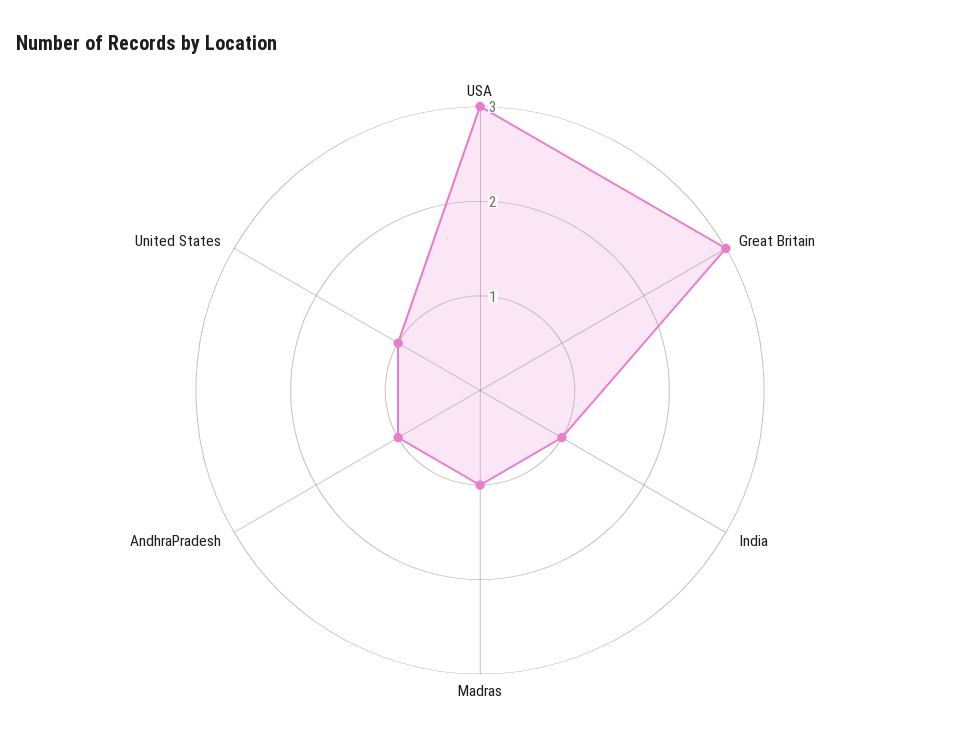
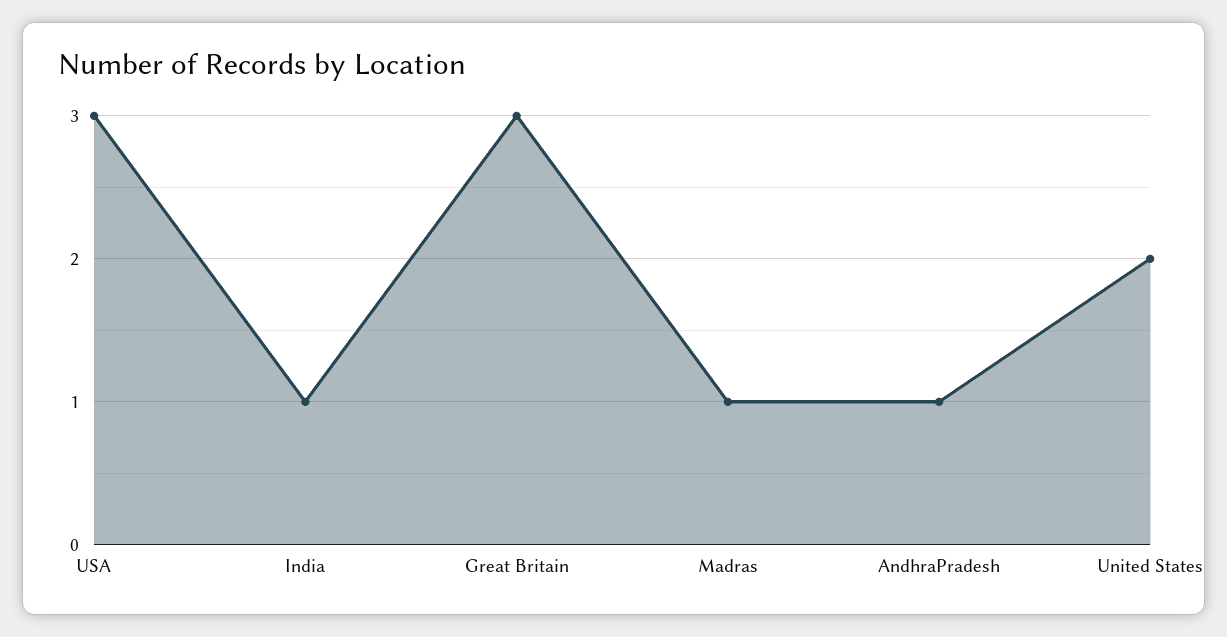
United States: 1 -> 2

